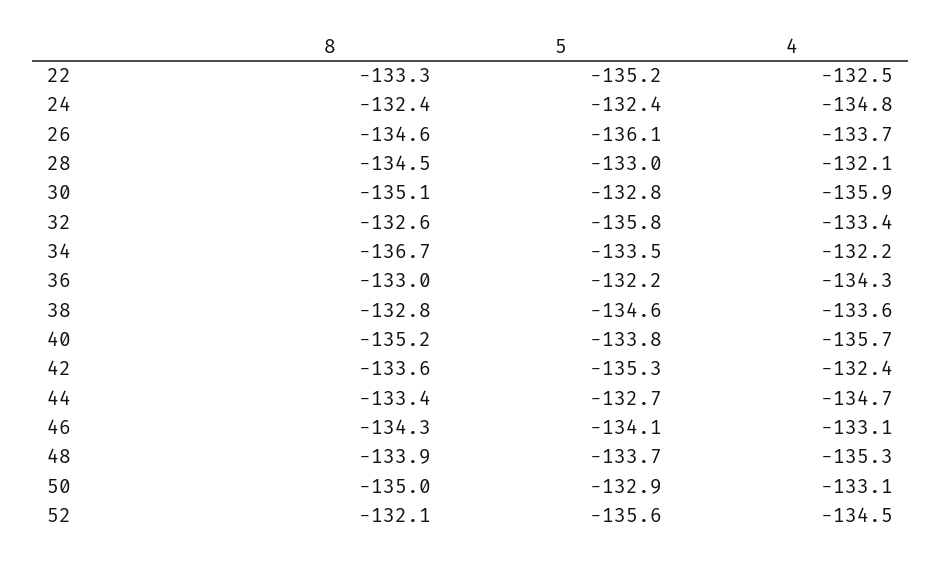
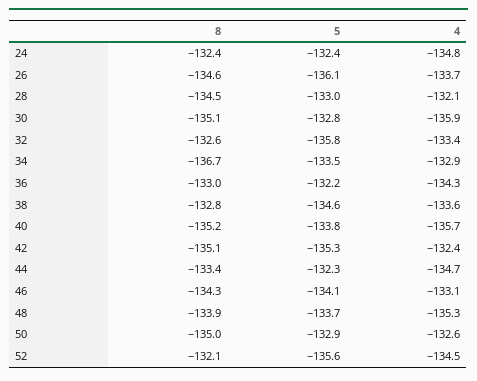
8, 22: -133.3 -> none
5, 22: -135.2 -> none
4, 22: -132.5 -> none
4, 34: -132.2 -> -132.9
8, 42: -133.6 -> -135.1
5, 44: -132.7 -> -132.3
4, 50: -133.1 -> -132.6

